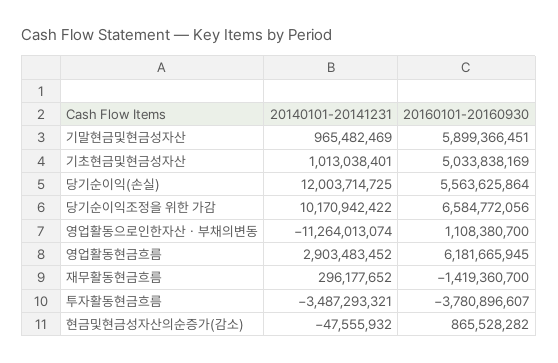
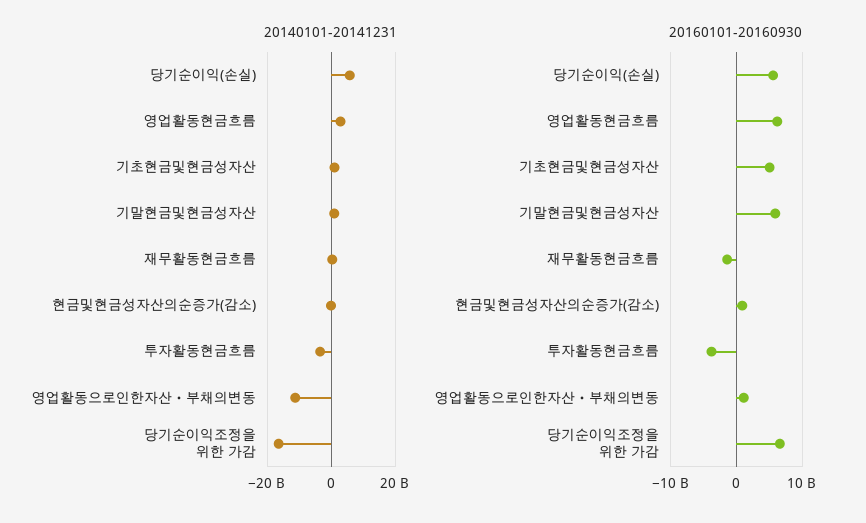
20140101-20141231, 당기순이익(손실): 12003714725 -> 6000000000
20140101-20141231, 당기순이익조정을 위한 가감: 10170942422 -> -16000000000

